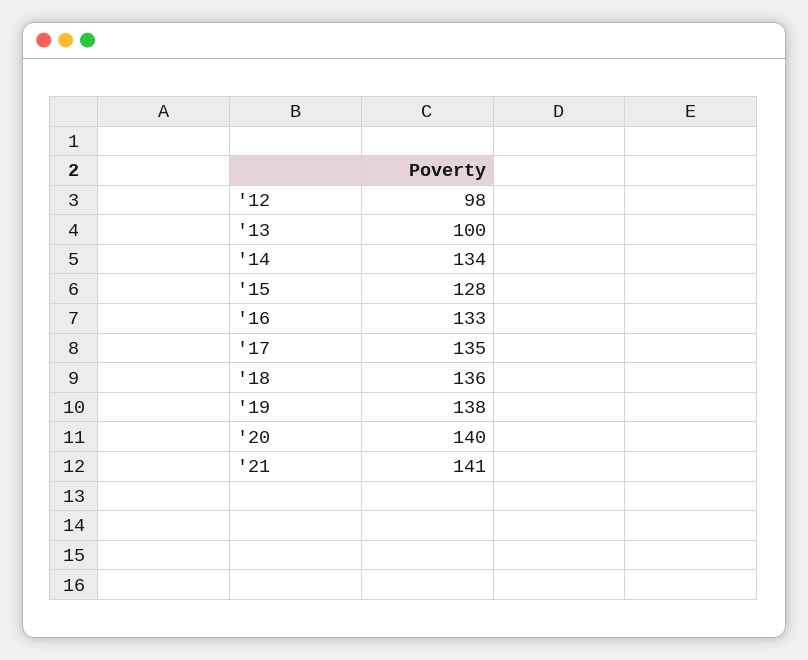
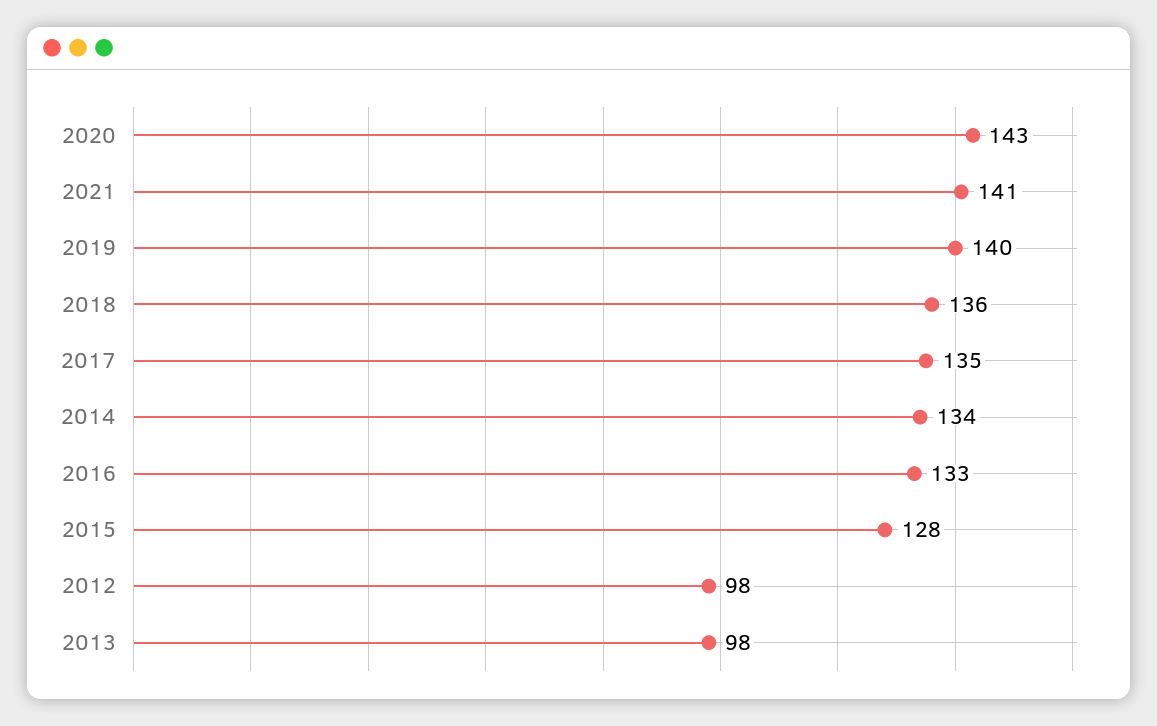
'13: 100 -> 98
'19: 138 -> 140
'20: 140 -> 143

